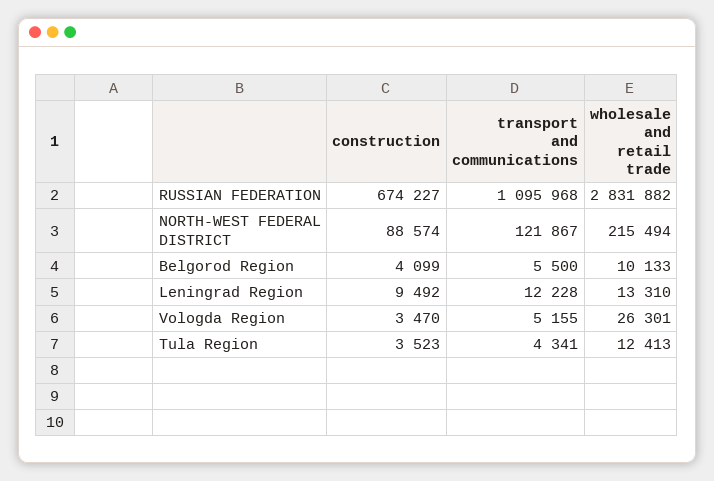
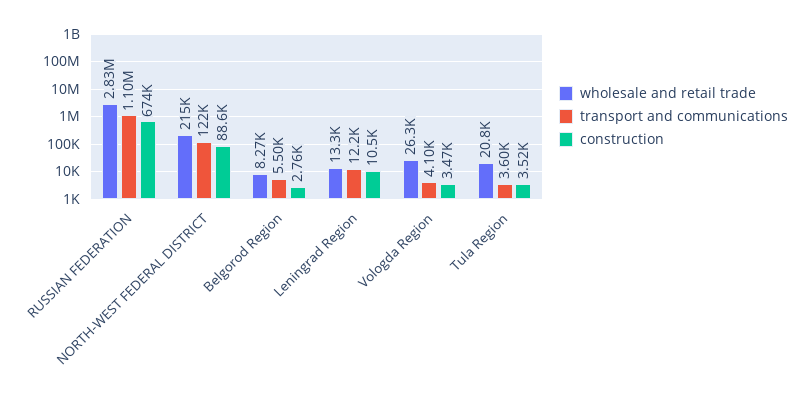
construction, Belgorod Region: 4099 -> 2760
wholesale and retail trade, Belgorod Region: 10133 -> 8270
construction, Leningrad Region: 9492 -> 10500
transport and communications, Vologda Region: 5155 -> 4100
transport and communications, Tula Region: 4341 -> 3600
wholesale and retail trade, Tula Region: 12413 -> 20800

